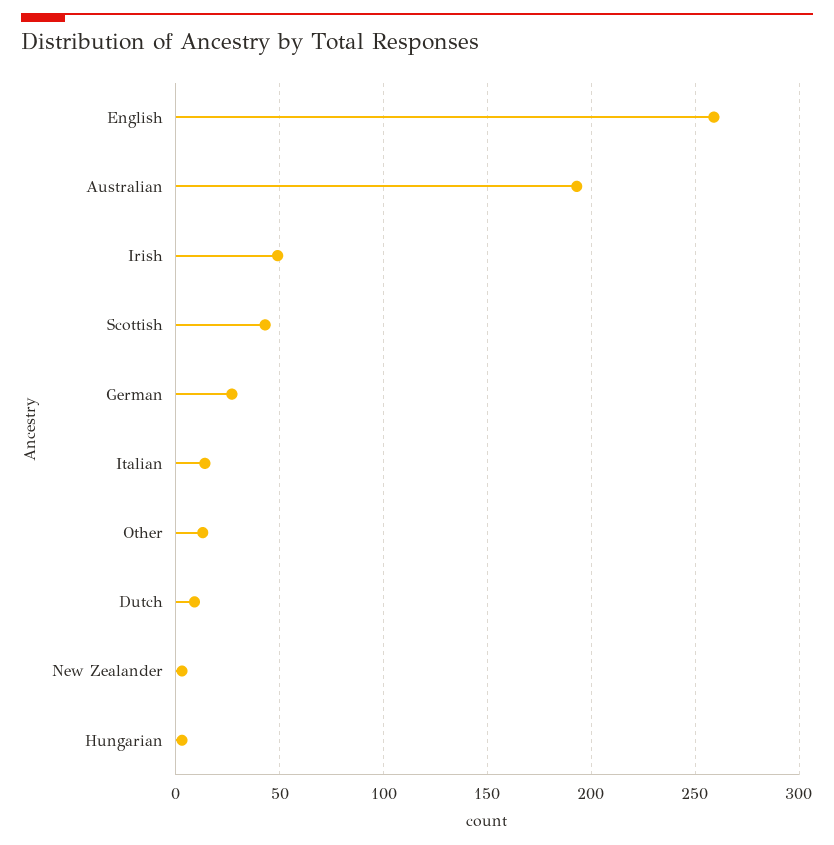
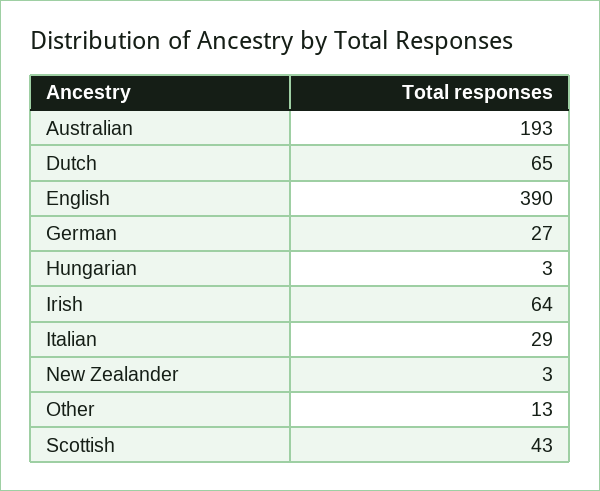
English: 260 -> 390
Irish: 50 -> 64
Italian: 15 -> 29
Dutch: 10 -> 65

